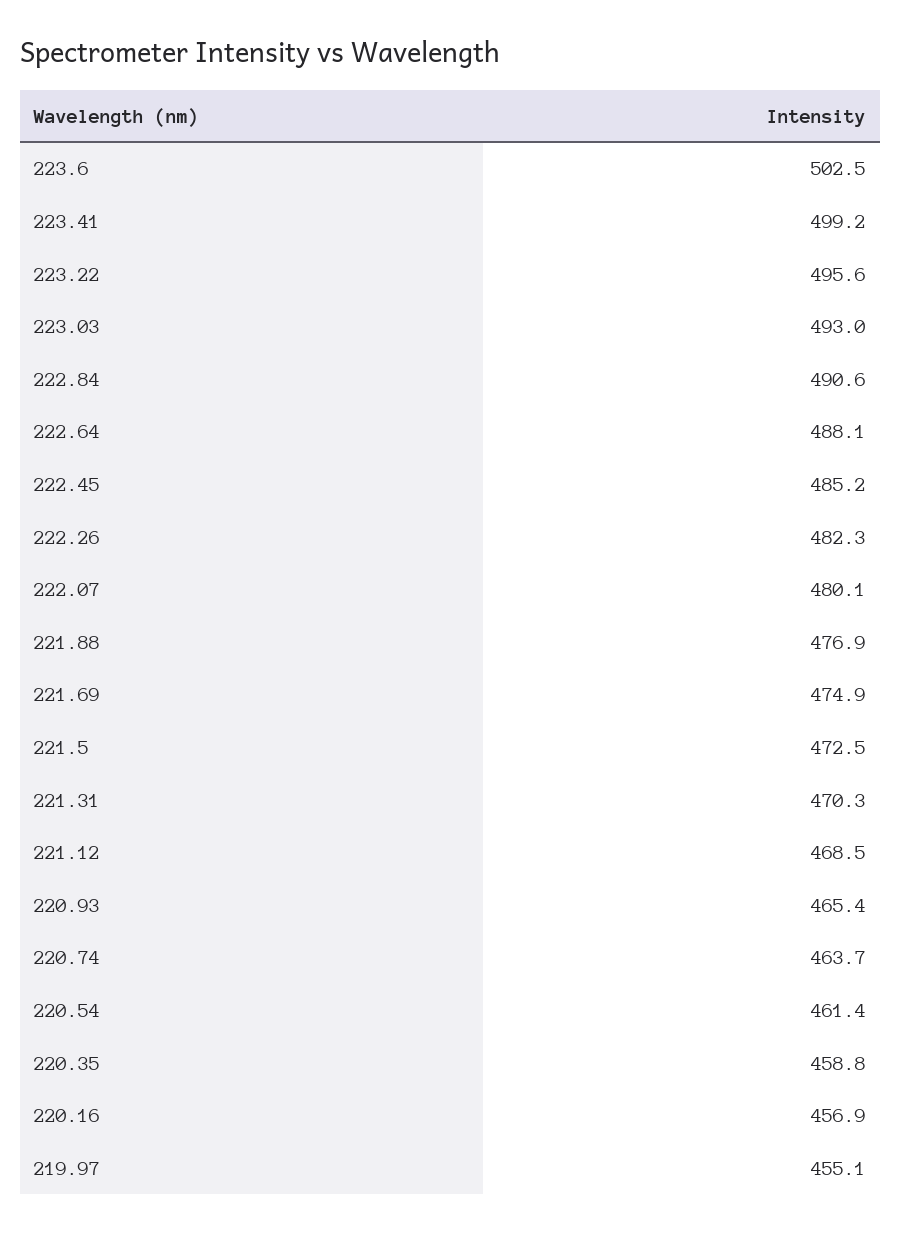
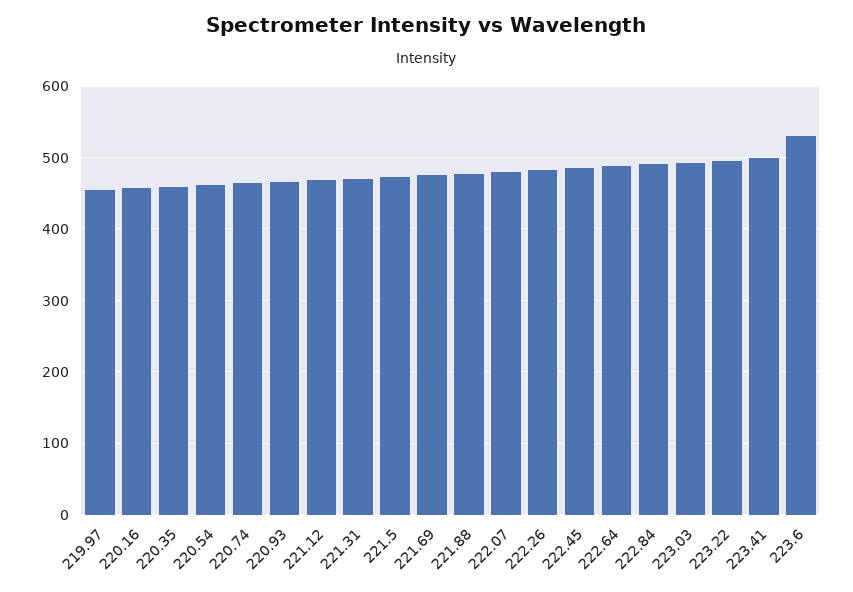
223.6: 502.5 -> 530

